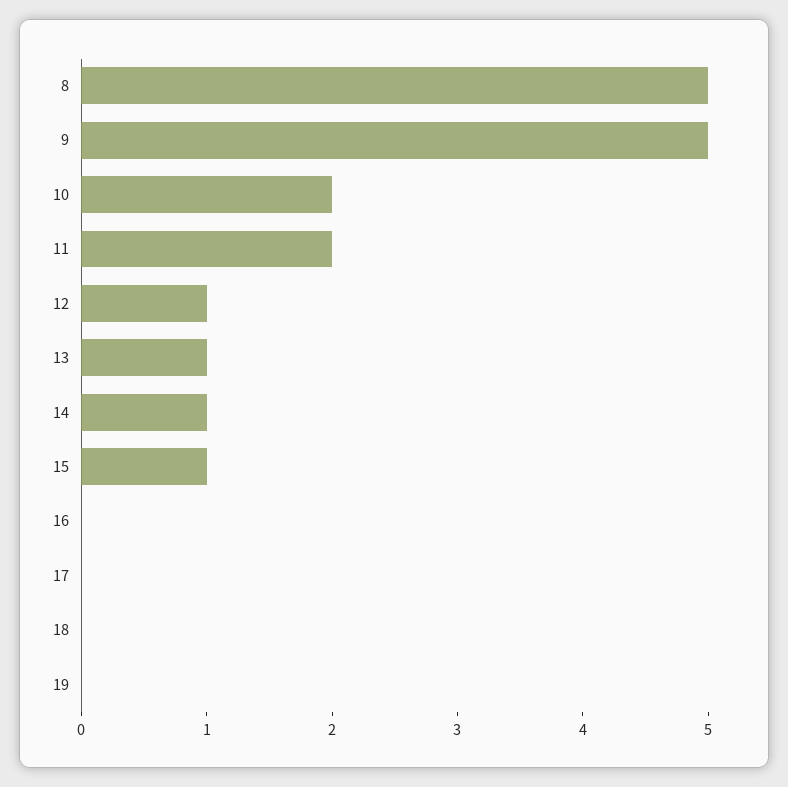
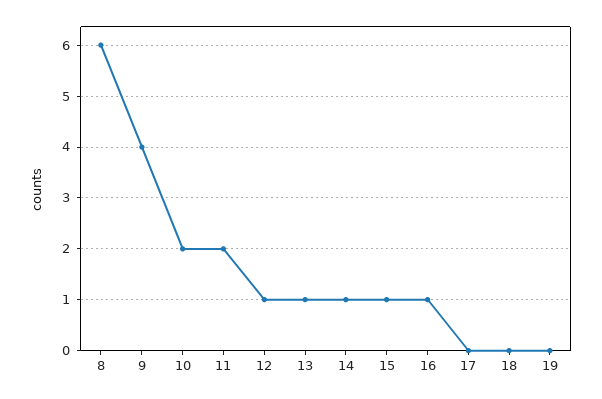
8: 5 -> 6
9: 5 -> 4
16: 0 -> 1

